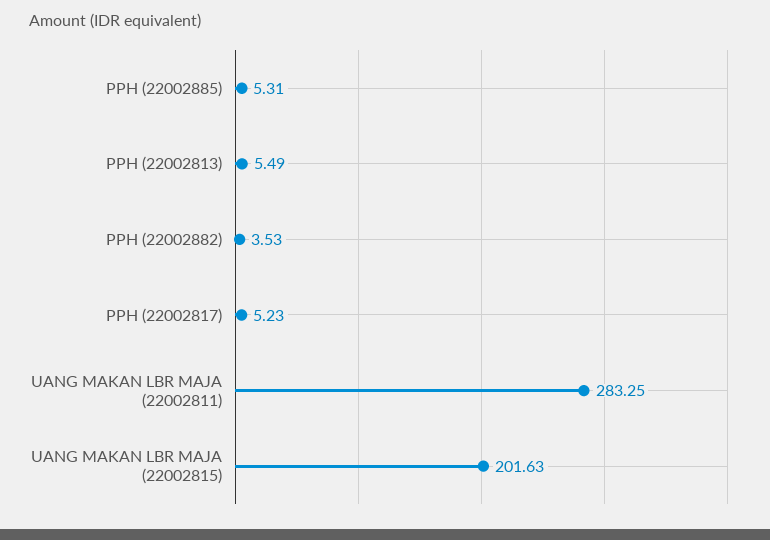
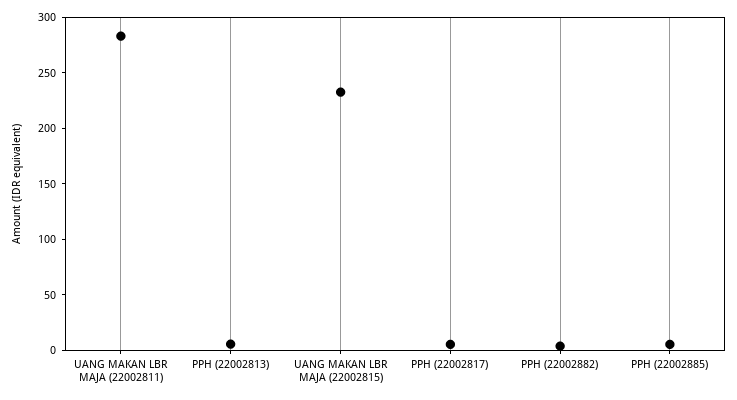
UANG MAKAN LBR MAJA (22002815): 201.63 -> 230

